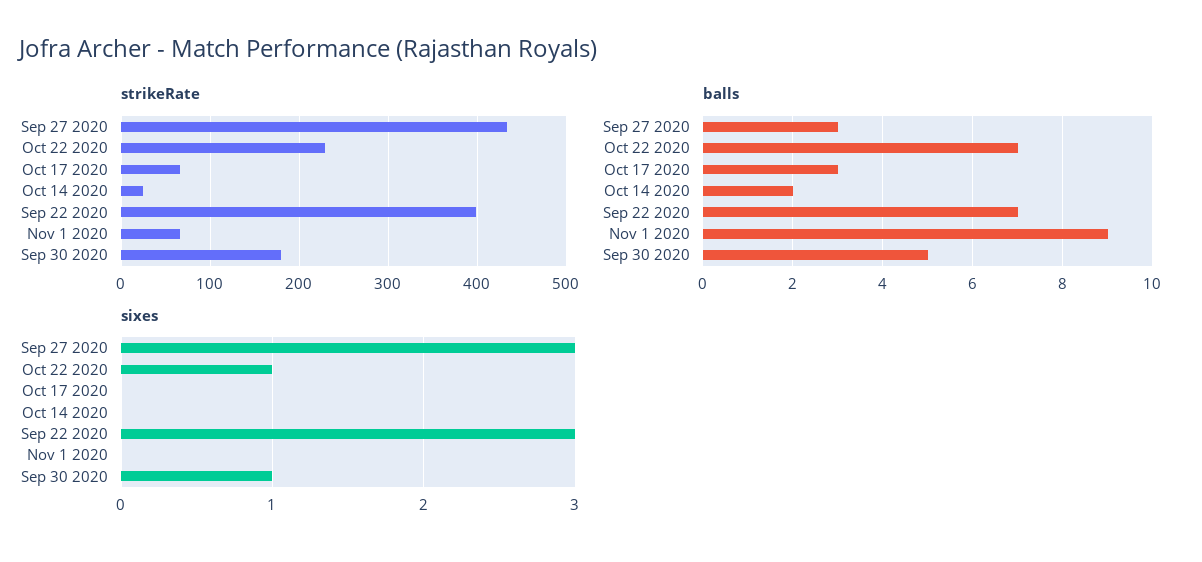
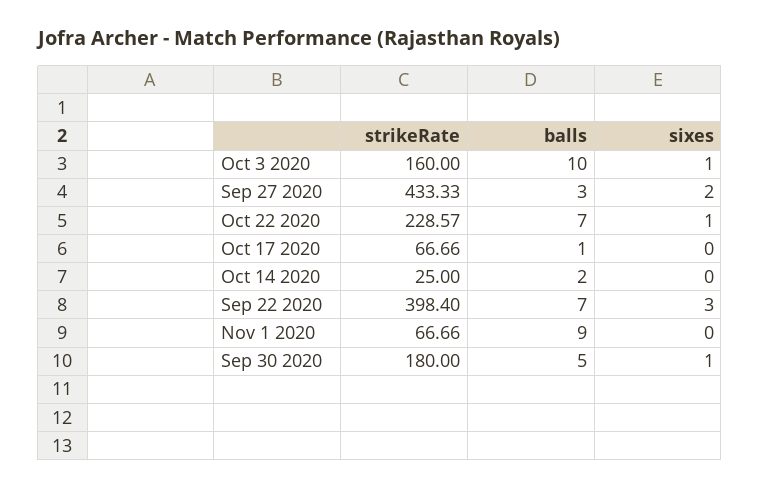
balls, Oct 17 2020: 3 -> 1
sixes, Sep 27 2020: 3 -> 2
strikeRate, Oct 3 2020: none -> 160
balls, Oct 3 2020: none -> 10
sixes, Oct 3 2020: none -> 1

